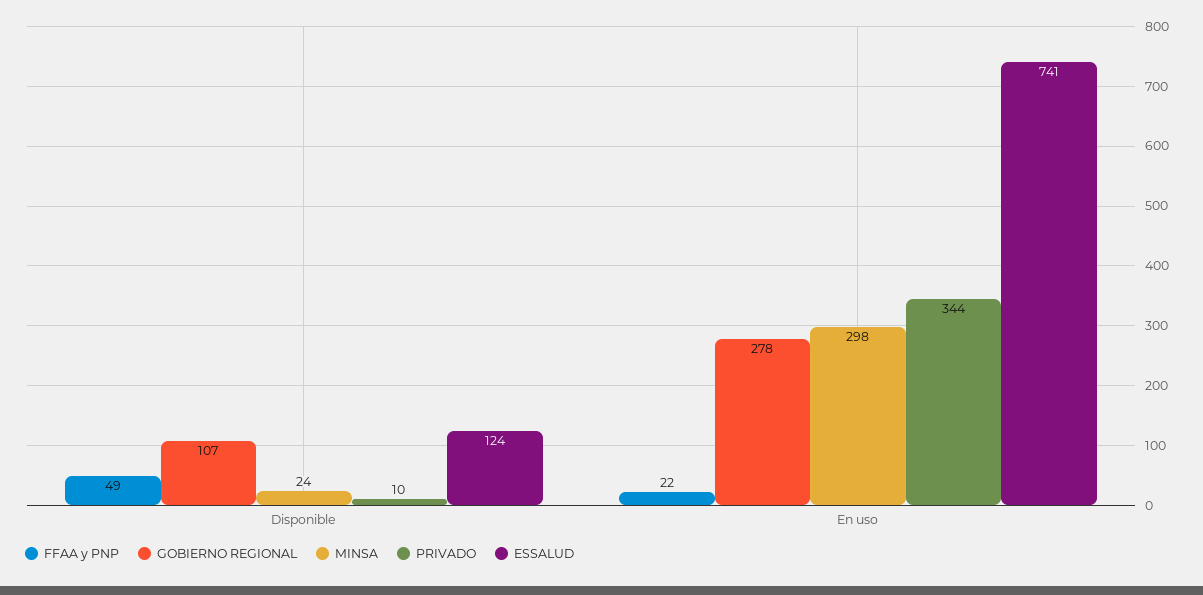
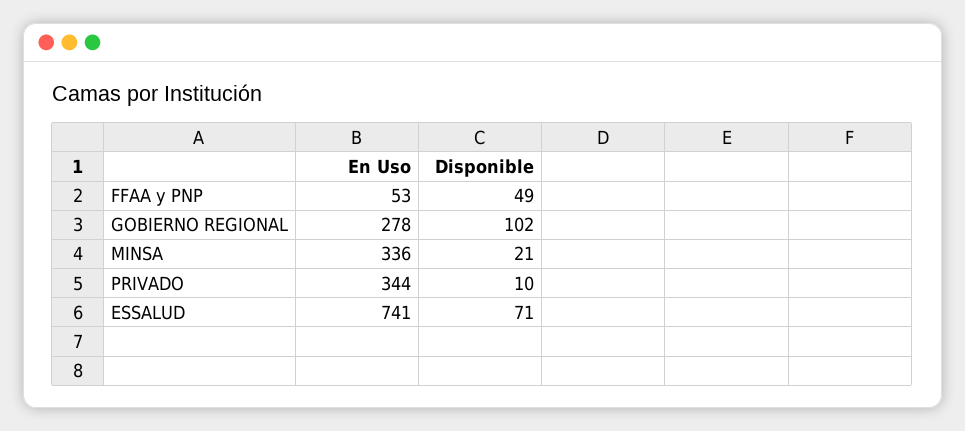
GOBIERNO REGIONAL, Disponible: 107 -> 102
MINSA, Disponible: 24 -> 21
ESSALUD, Disponible: 124 -> 71
FFAA y PNP, En uso: 22 -> 53
MINSA, En uso: 298 -> 336

